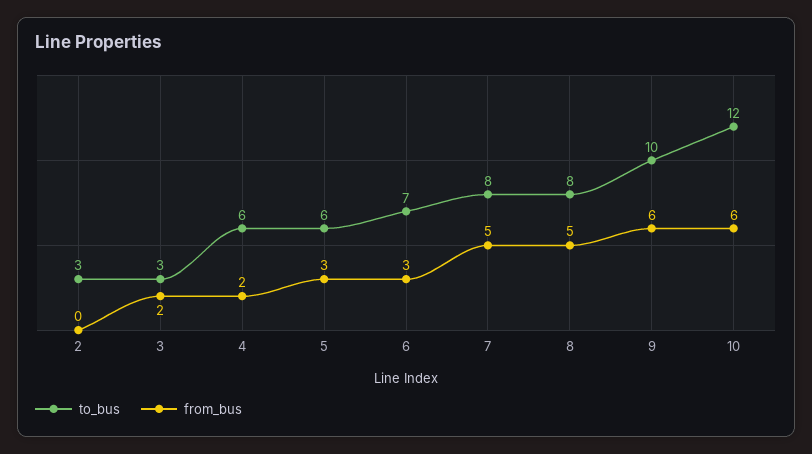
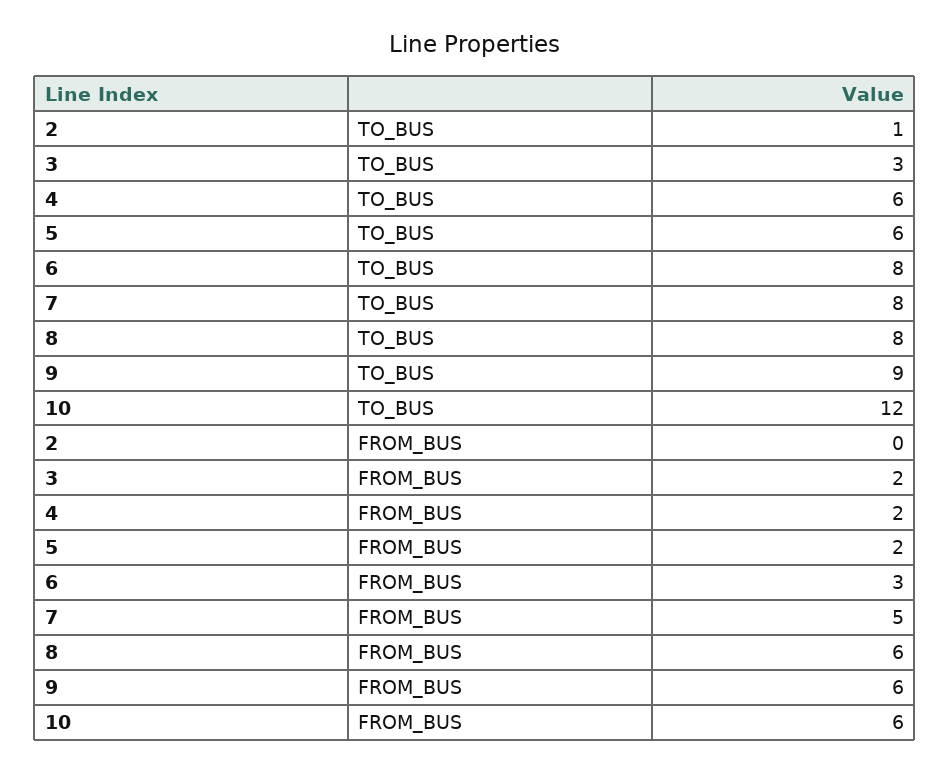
to_bus, 2: 3 -> 1
from_bus, 5: 3 -> 2
to_bus, 6: 7 -> 8
from_bus, 8: 5 -> 6
to_bus, 9: 10 -> 9

